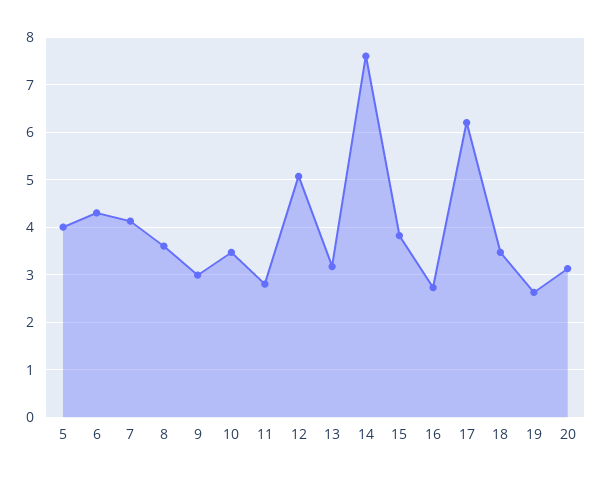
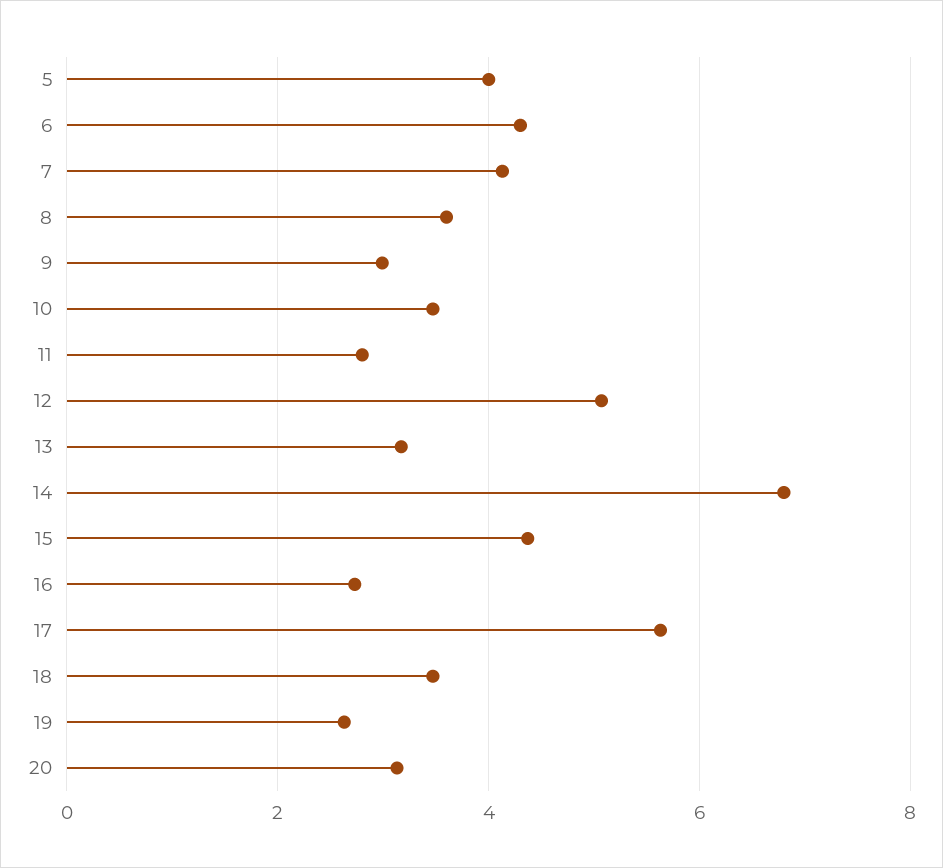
14: 7.6 -> 6.8
15: 3.8 -> 4.4
17: 6.2 -> 5.6

